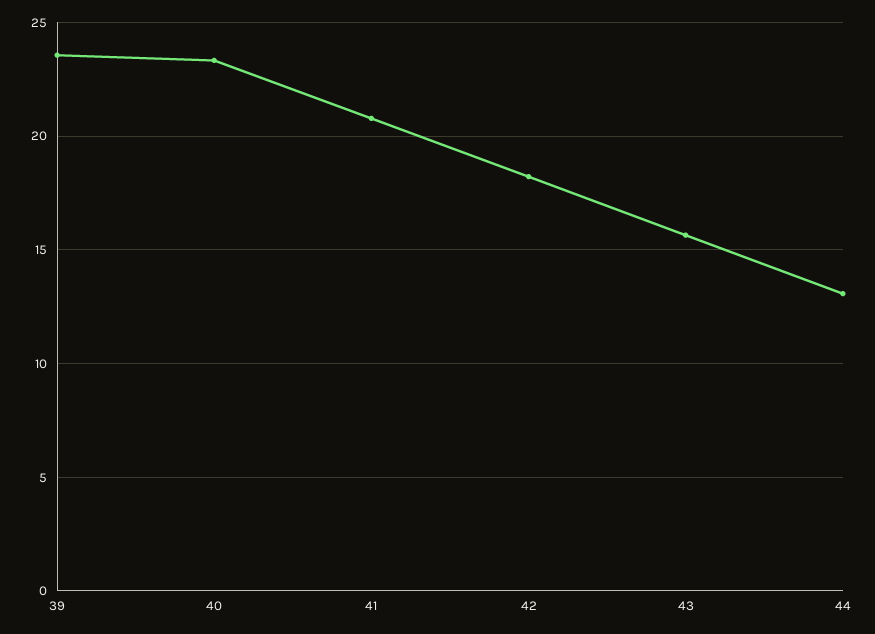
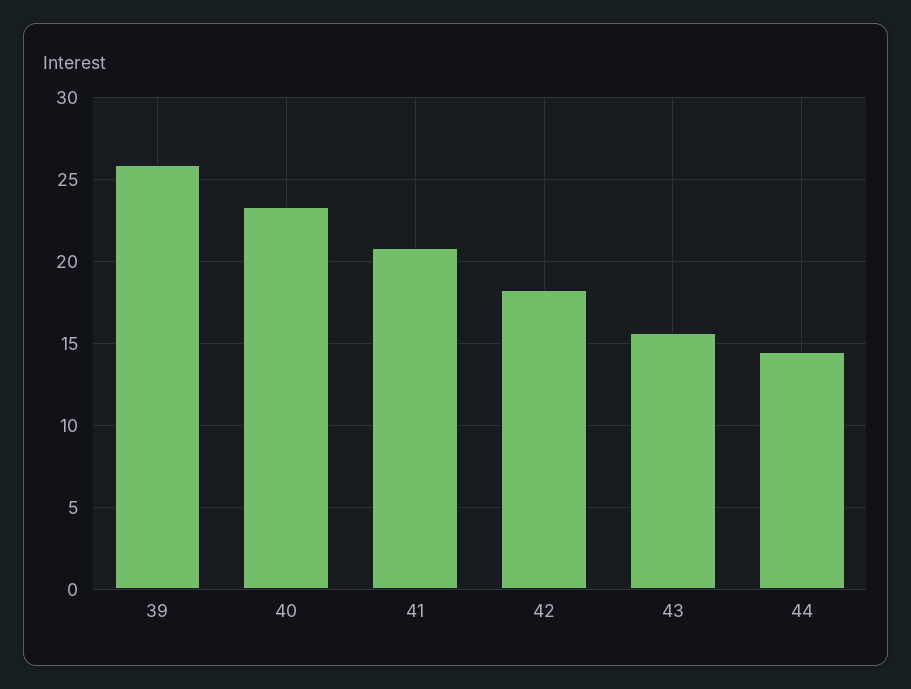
39: 23.5 -> 26
44: 13 -> 14.5

